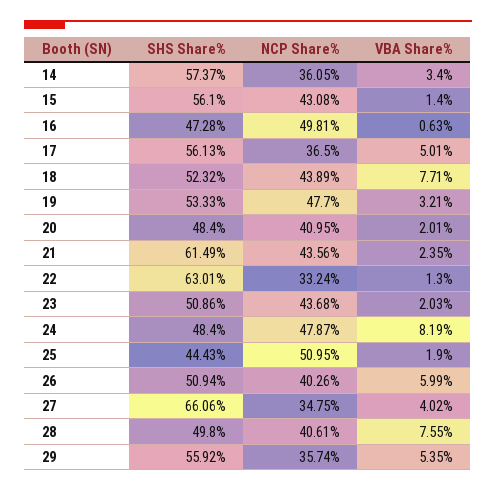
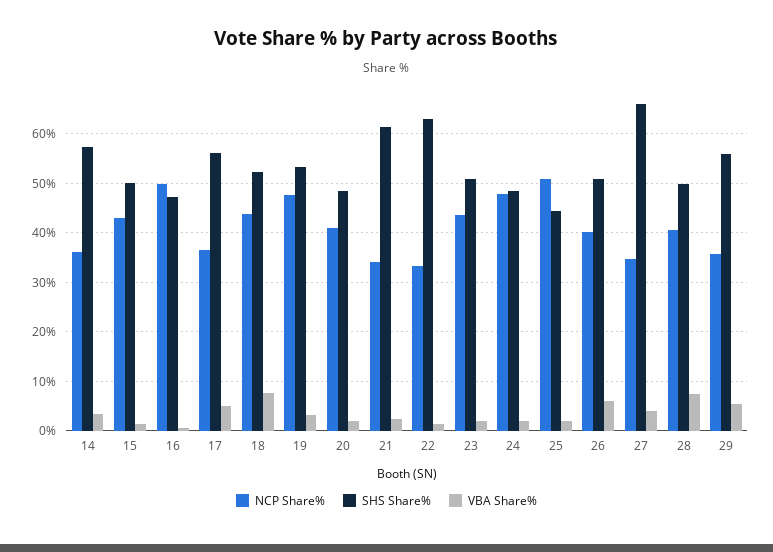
SHS Share%, 15: 56.1 -> 50
NCP Share%, 21: 43.56 -> 34
VBA Share%, 24: 8.19 -> 2

